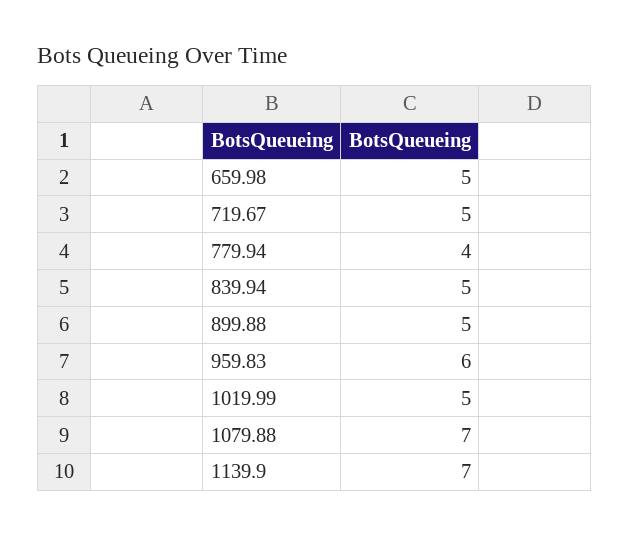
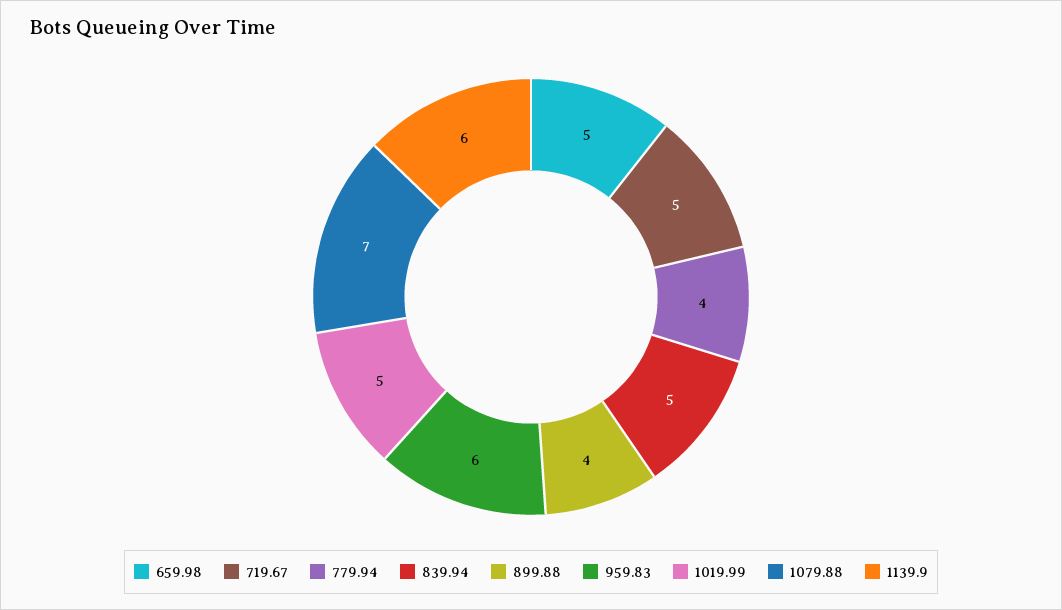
899.88: 5 -> 4
1139.9: 7 -> 6

